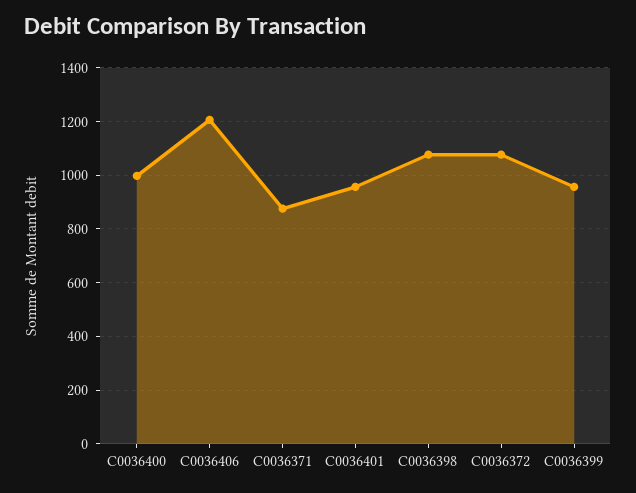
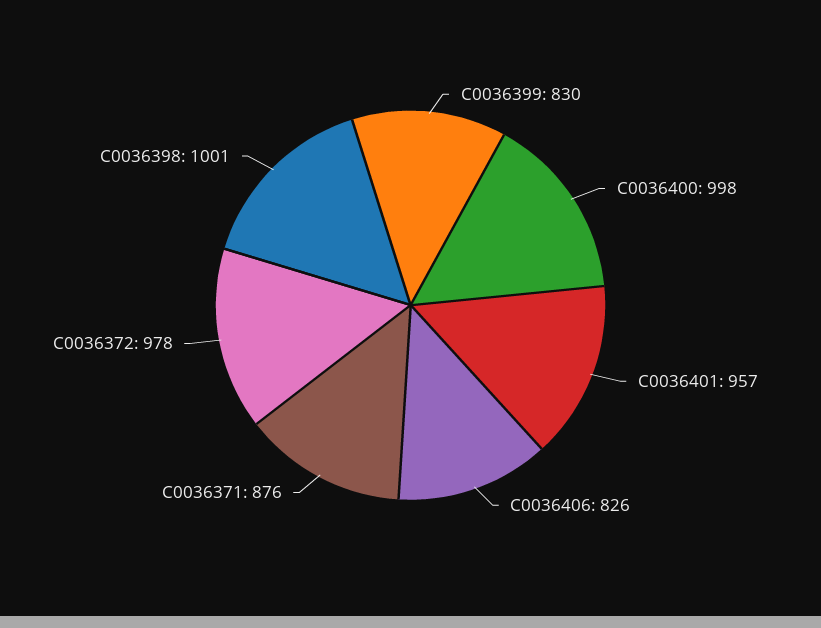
C0036406: 1200 -> 826
C0036398: 1075 -> 1001
C0036372: 1075 -> 978
C0036399: 950 -> 830

